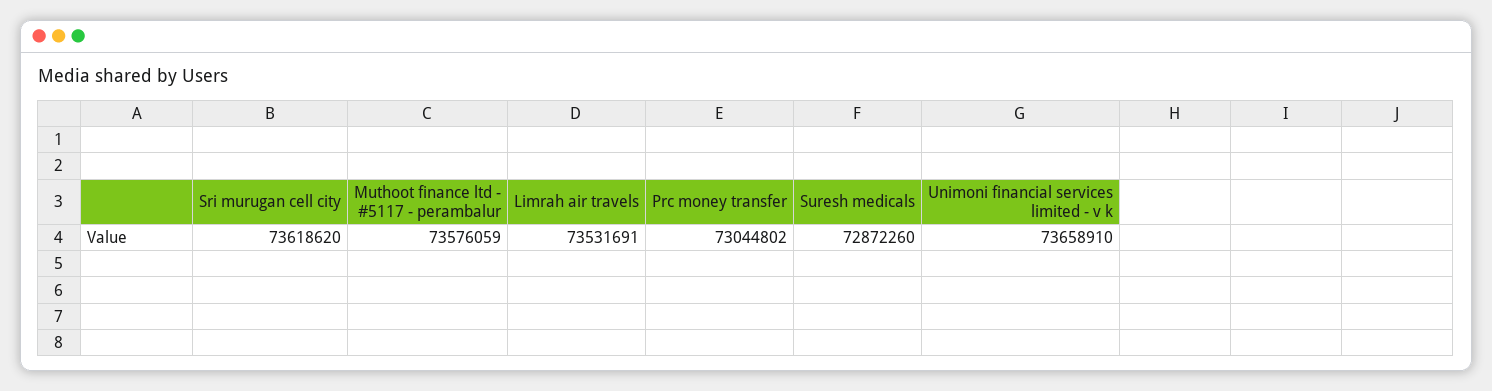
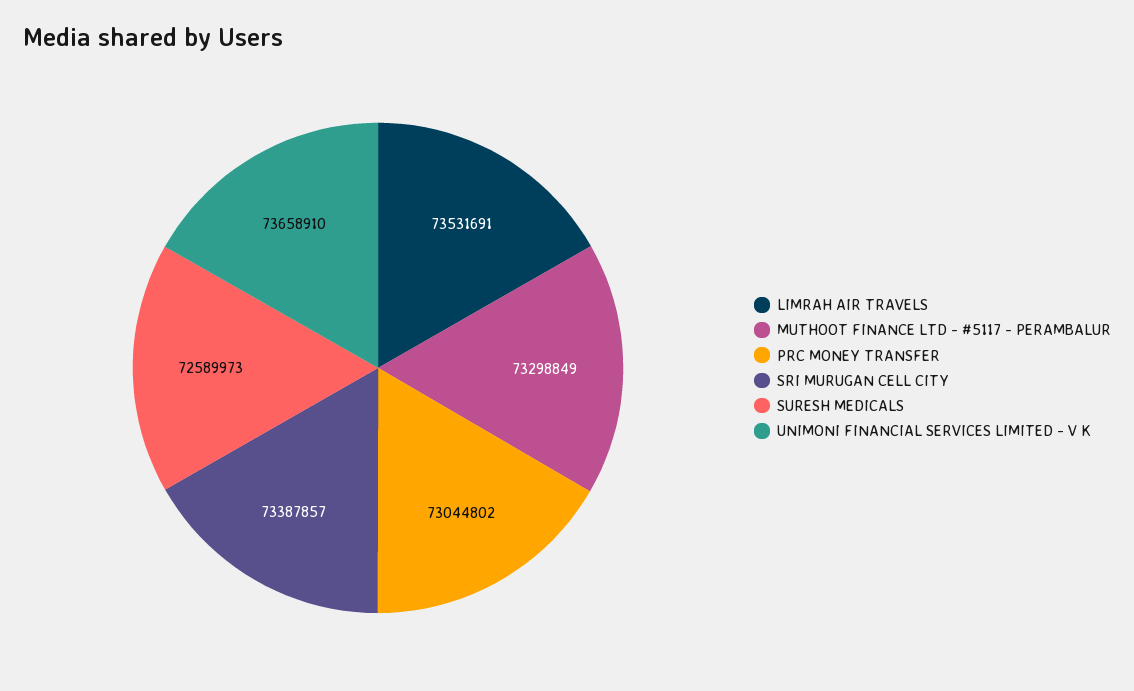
Sri murugan cell city: 73618620 -> 73387857
Muthoot finance ltd - #5117 - perambalur: 73576059 -> 73298849
Suresh medicals: 72872260 -> 72589973

